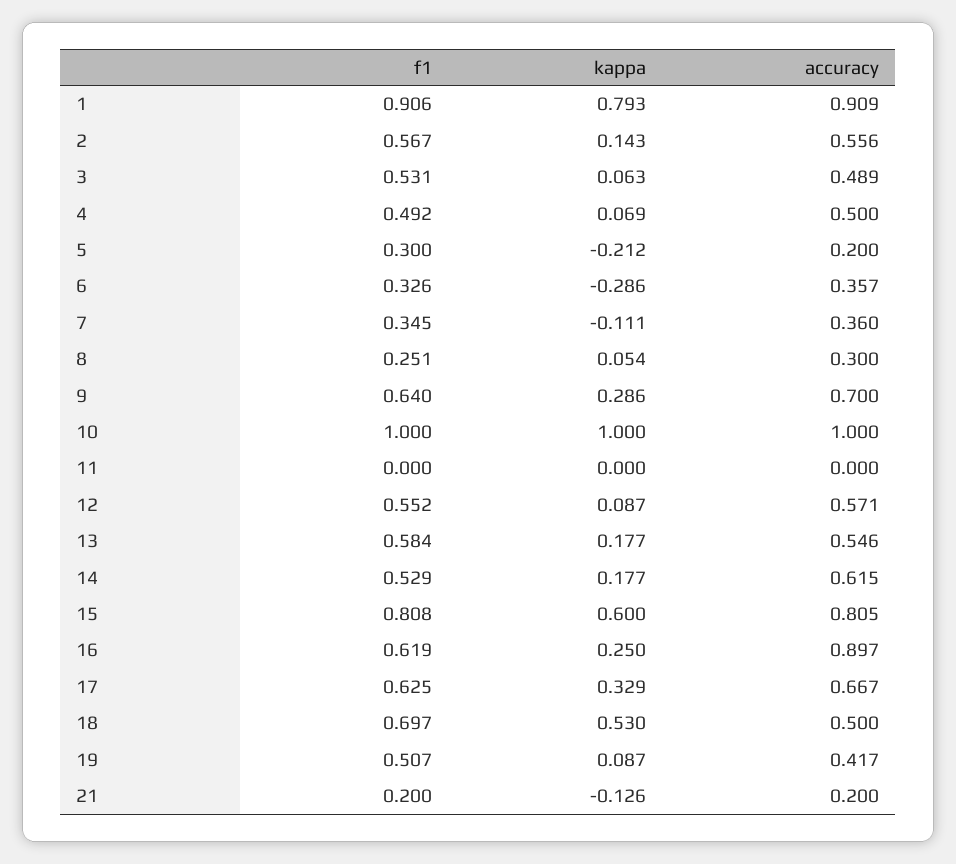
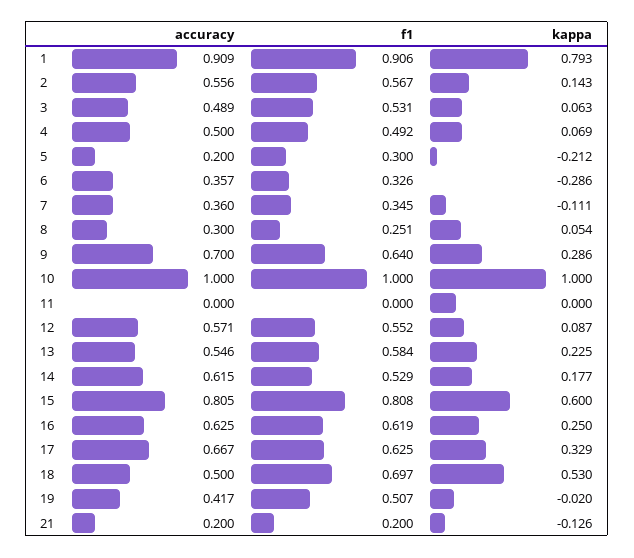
kappa, 13: 0.177 -> 0.225
accuracy, 16: 0.897 -> 0.625
kappa, 19: 0.087 -> -0.02

